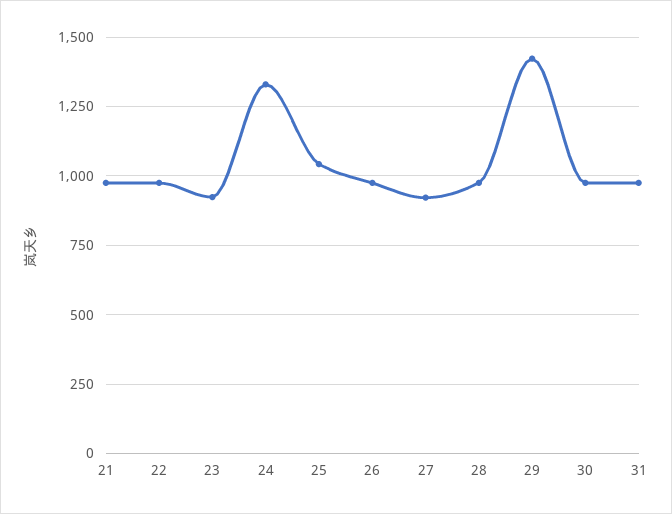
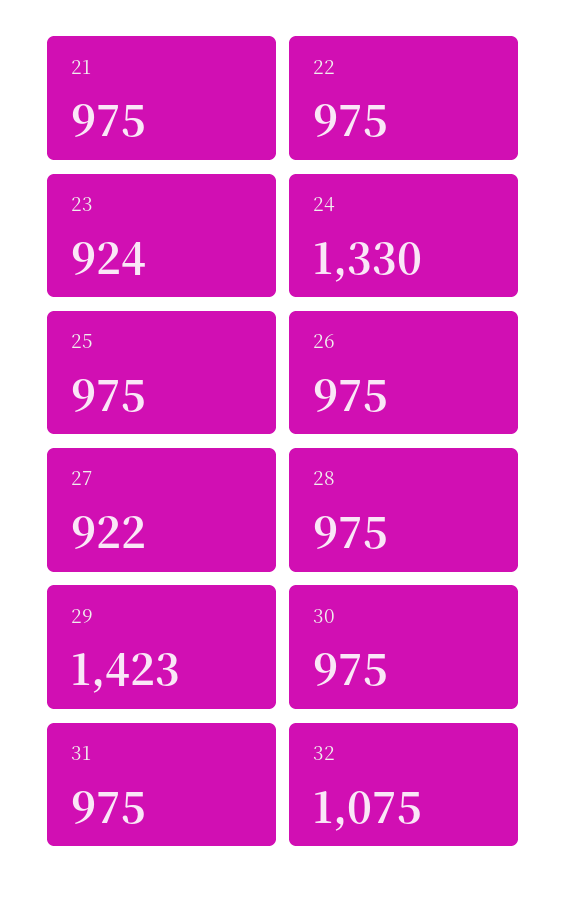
25: 1050 -> 975
32: none -> 1075

